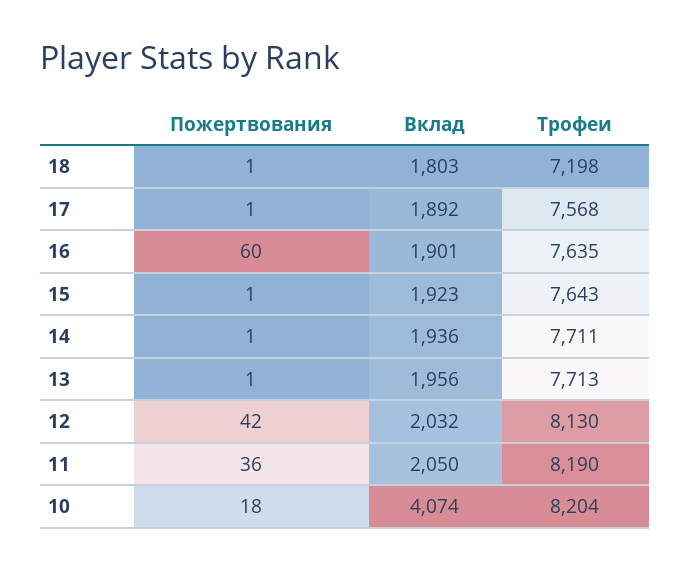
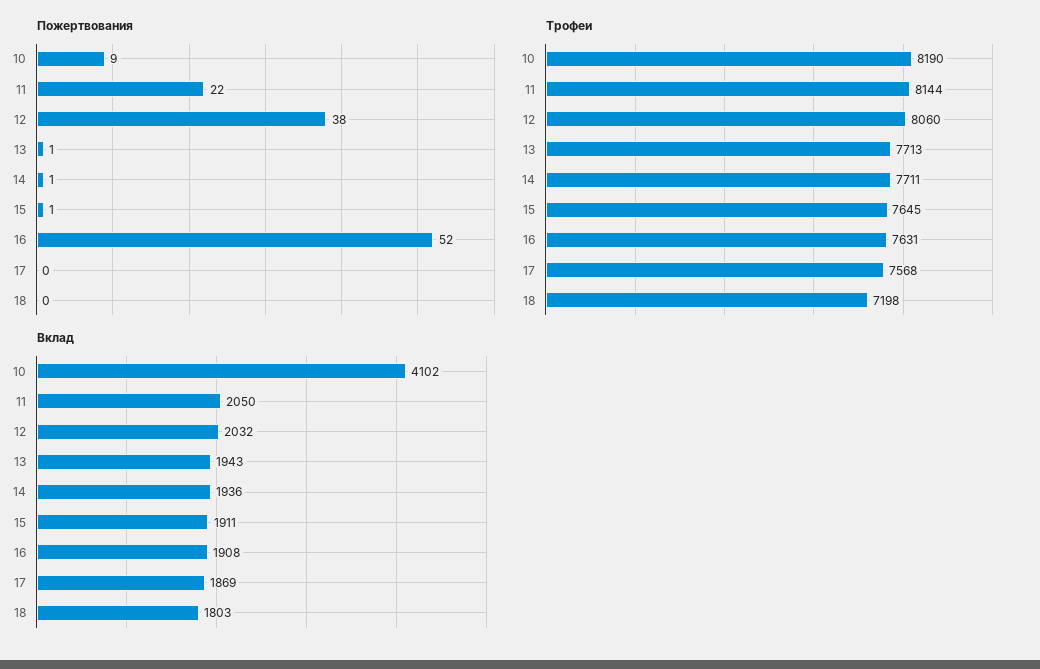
Пожертвования, 18: 1 -> 0
Пожертвования, 17: 1 -> 0
Вклад, 17: 1892 -> 1869
Пожертвования, 16: 60 -> 52
Вклад, 16: 1901 -> 1908
Трофеи, 16: 7635 -> 7631
Вклад, 15: 1923 -> 1911
Трофеи, 15: 7643 -> 7645
Вклад, 13: 1956 -> 1943
Пожертвования, 12: 42 -> 38
Трофеи, 12: 8130 -> 8060
Пожертвования, 11: 36 -> 22
Трофеи, 11: 8190 -> 8144
Пожертвования, 10: 18 -> 9
Вклад, 10: 4074 -> 4102
Трофеи, 10: 8204 -> 8190

